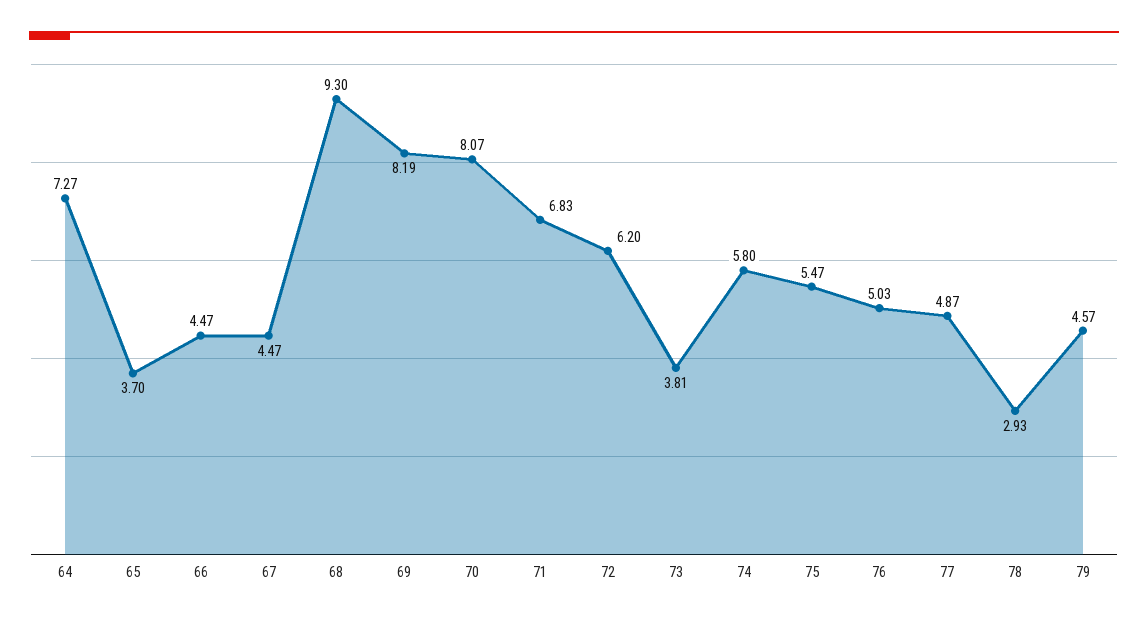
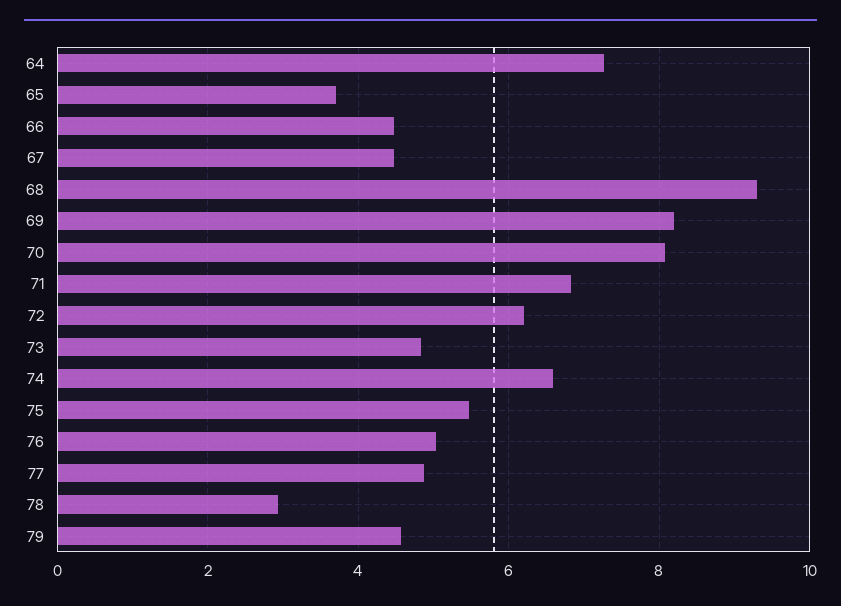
73: 3.81 -> 4.8
74: 5.8 -> 6.6

